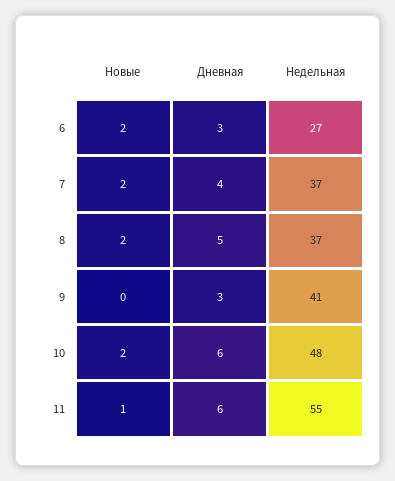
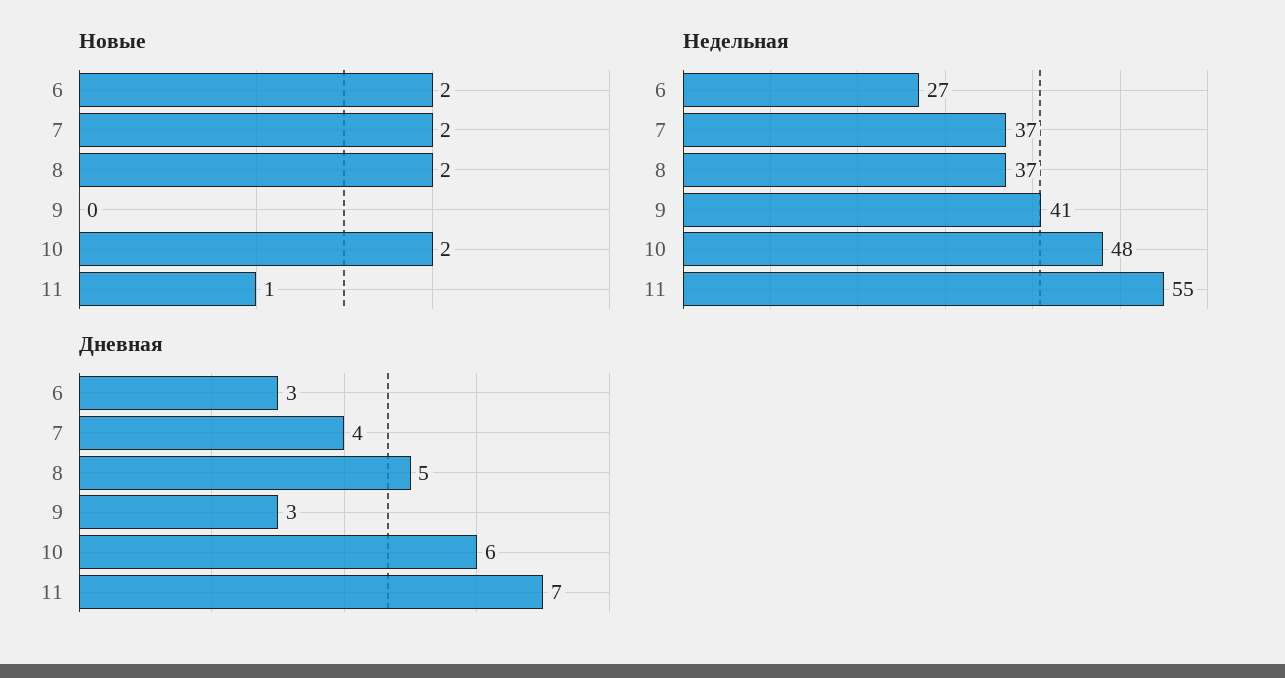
Дневная, 11: 6 -> 7

